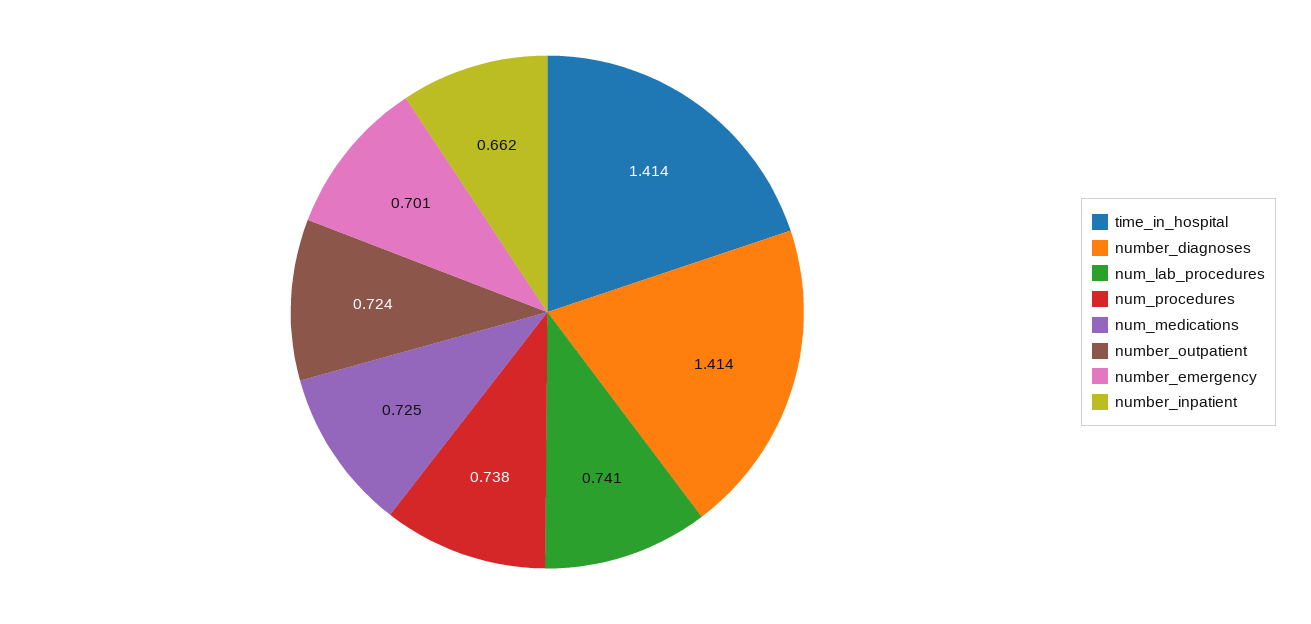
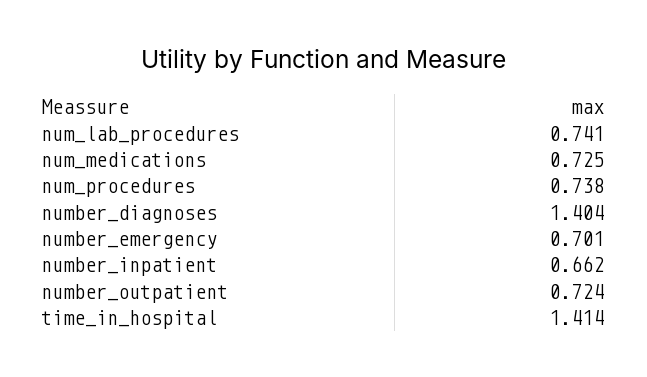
number_diagnoses: 1.414 -> 1.404

